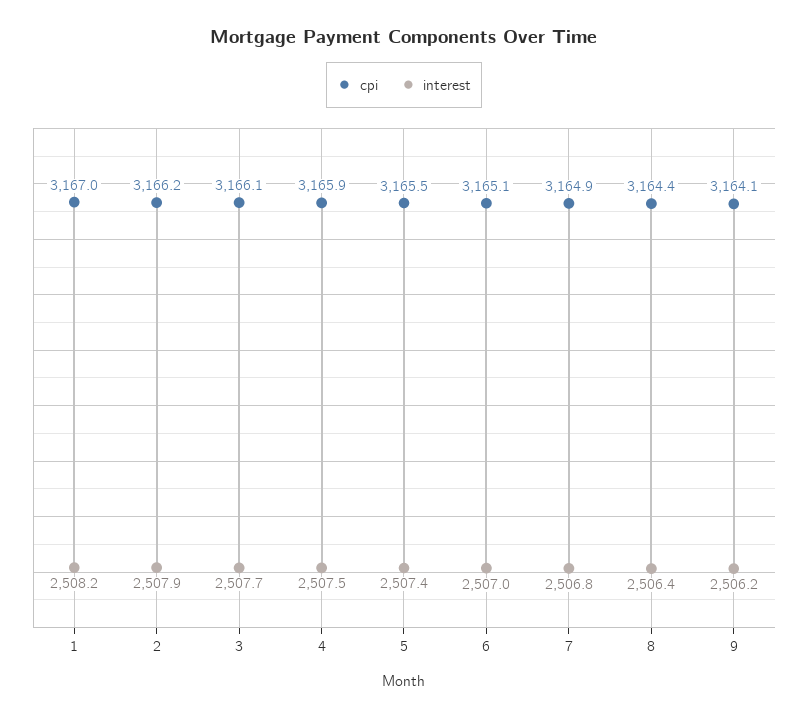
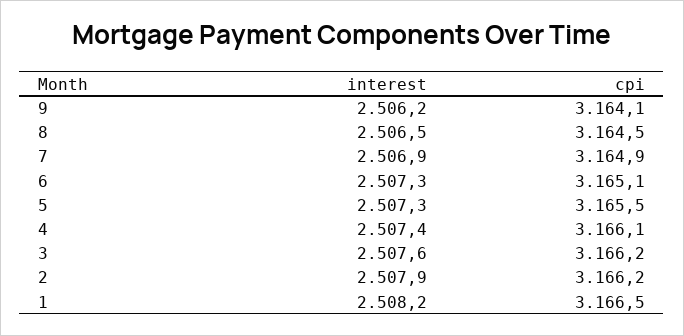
cpi, 1: 3167 -> 3166.5
cpi, 3: 3166.1 -> 3166.2
interest, 3: 2507.7 -> 2507.6
cpi, 4: 3165.9 -> 3166.1
interest, 4: 2507.5 -> 2507.4
interest, 5: 2507.4 -> 2507.3
interest, 6: 2507 -> 2507.3
interest, 7: 2506.8 -> 2506.9
cpi, 8: 3164.4 -> 3164.5
interest, 8: 2506.4 -> 2506.5

